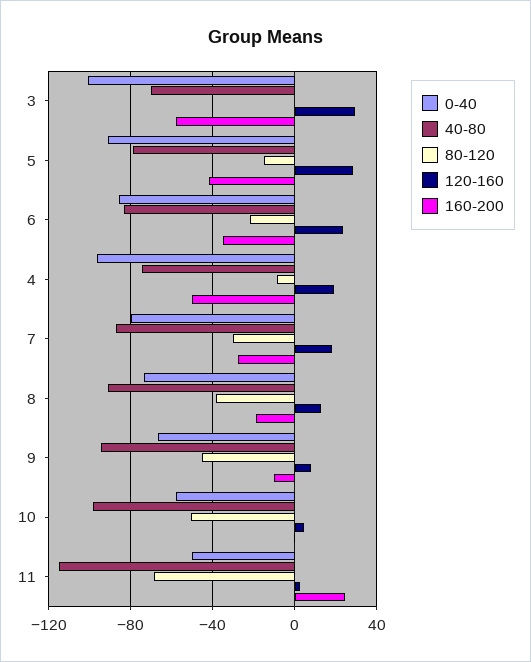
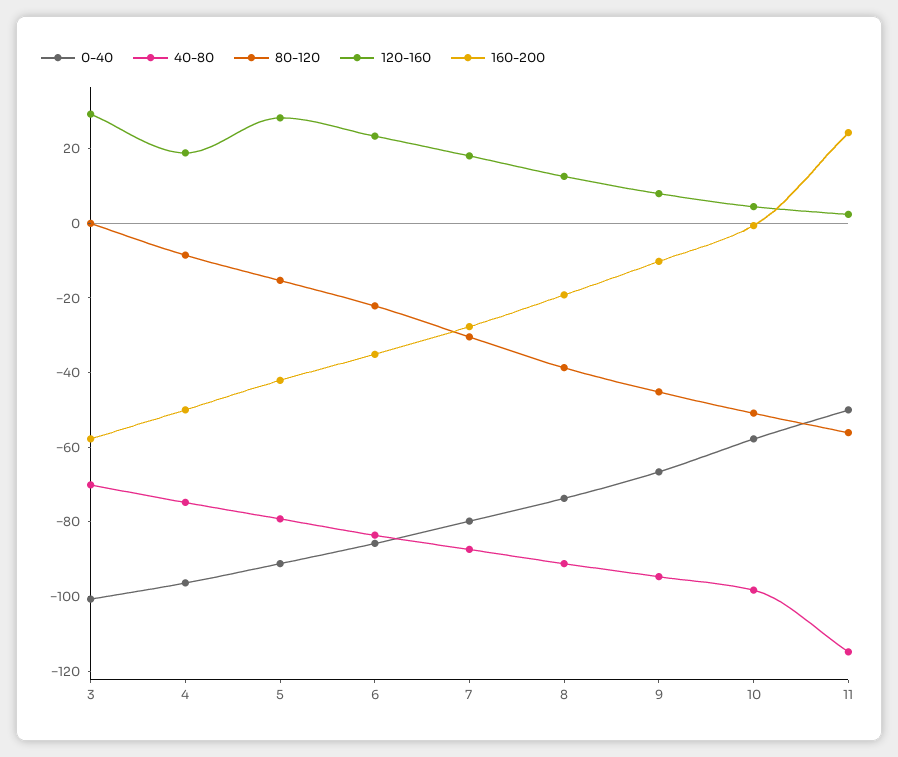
80-120, 11: -70 -> -55

